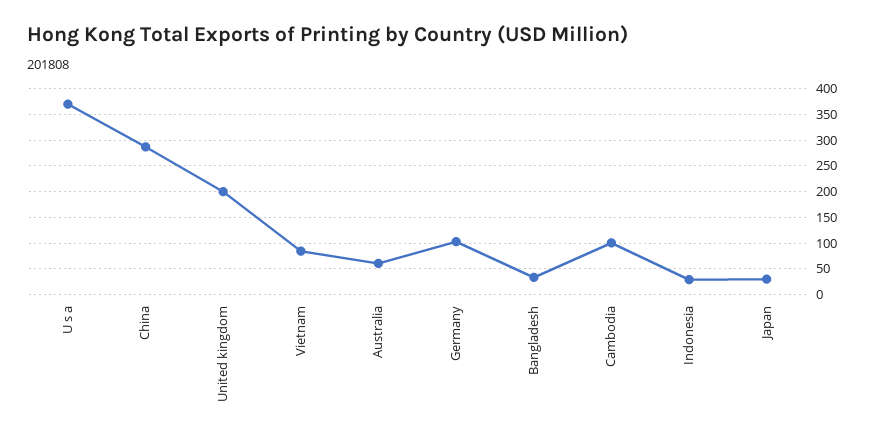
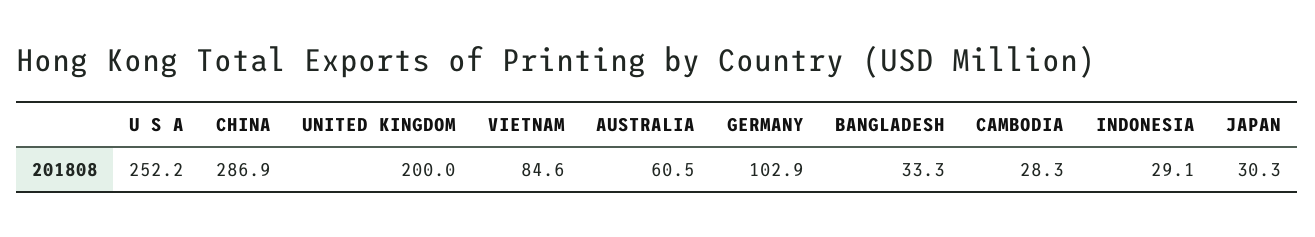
U s a: 375 -> 252.2
Cambodia: 100 -> 28.3

